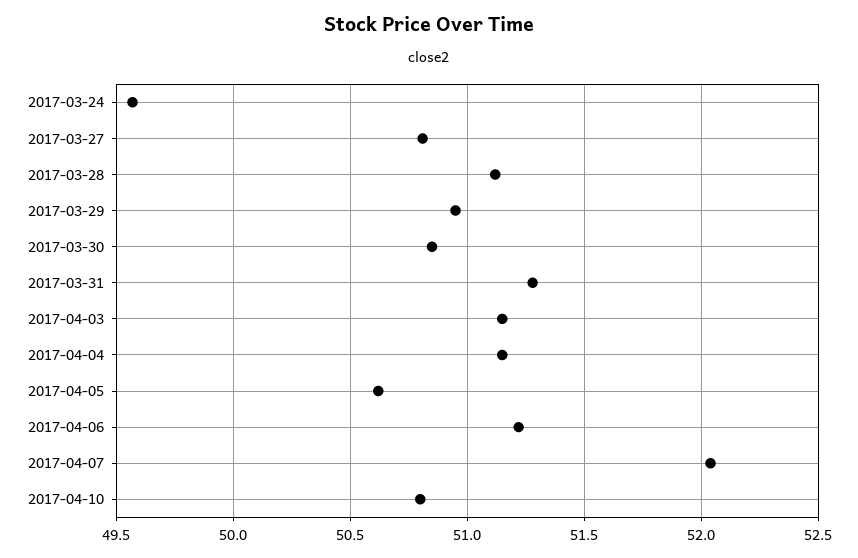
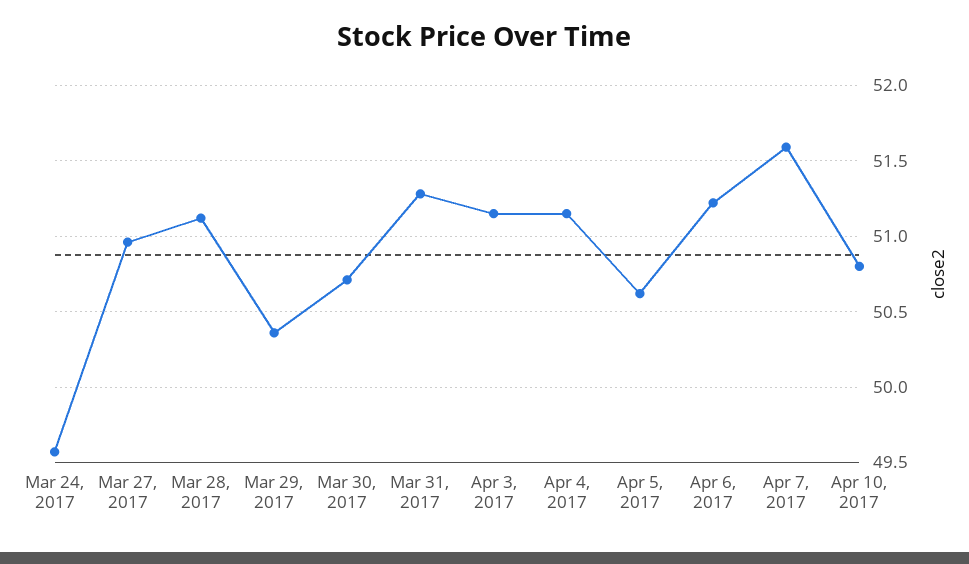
2017-03-27: 50.8 -> 50.95
2017-03-29: 50.95 -> 50.35
2017-03-30: 50.85 -> 50.7
2017-04-07: 52.05 -> 51.6

